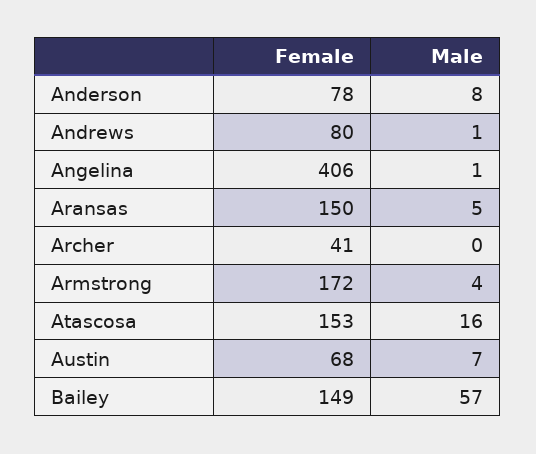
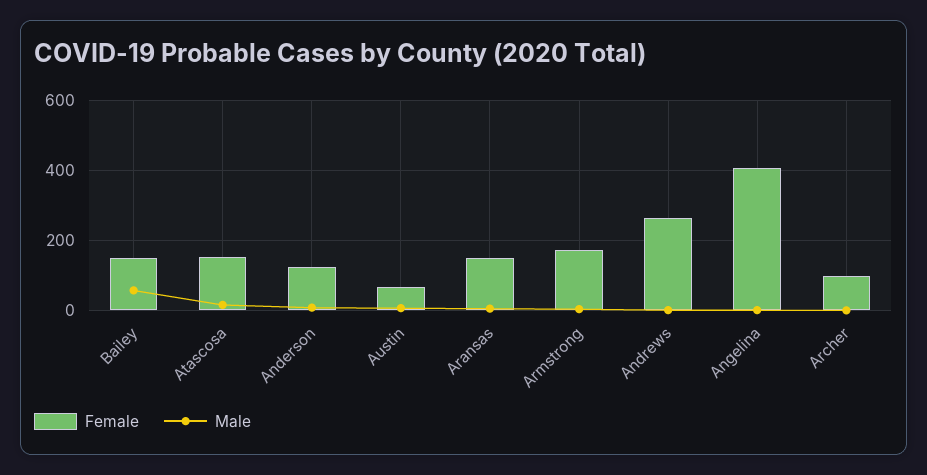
Female, Anderson: 78 -> 120
Female, Andrews: 80 -> 260
Female, Archer: 41 -> 100

